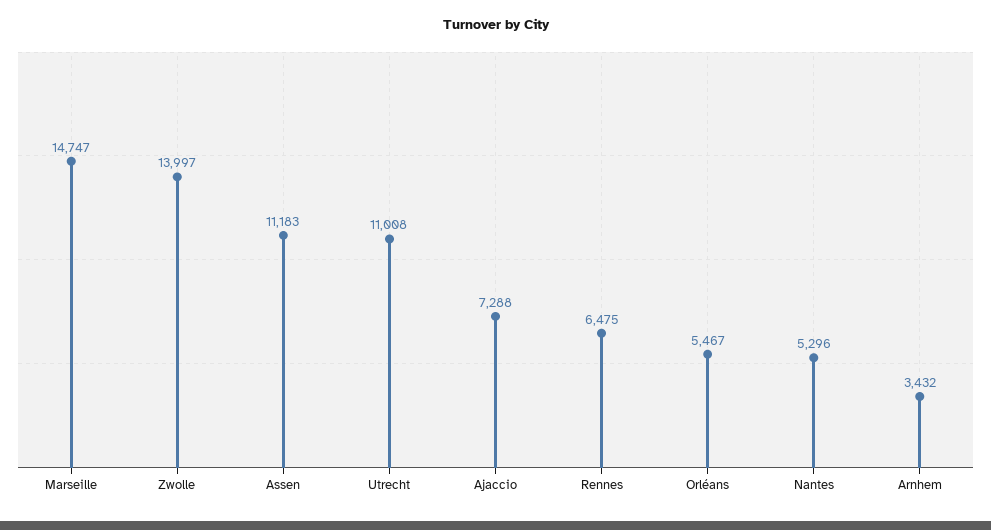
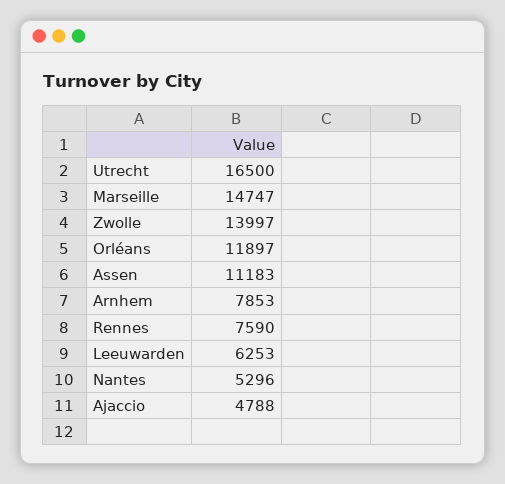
Utrecht: 11008 -> 16500
Ajaccio: 7288 -> 4788
Rennes: 6475 -> 7590
Orléans: 5467 -> 11897
Arnhem: 3432 -> 7853
Leeuwarden: none -> 6253

